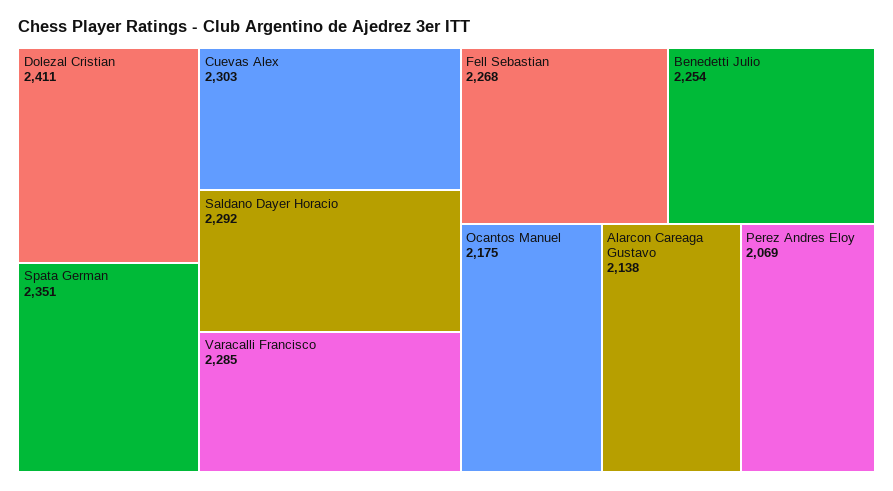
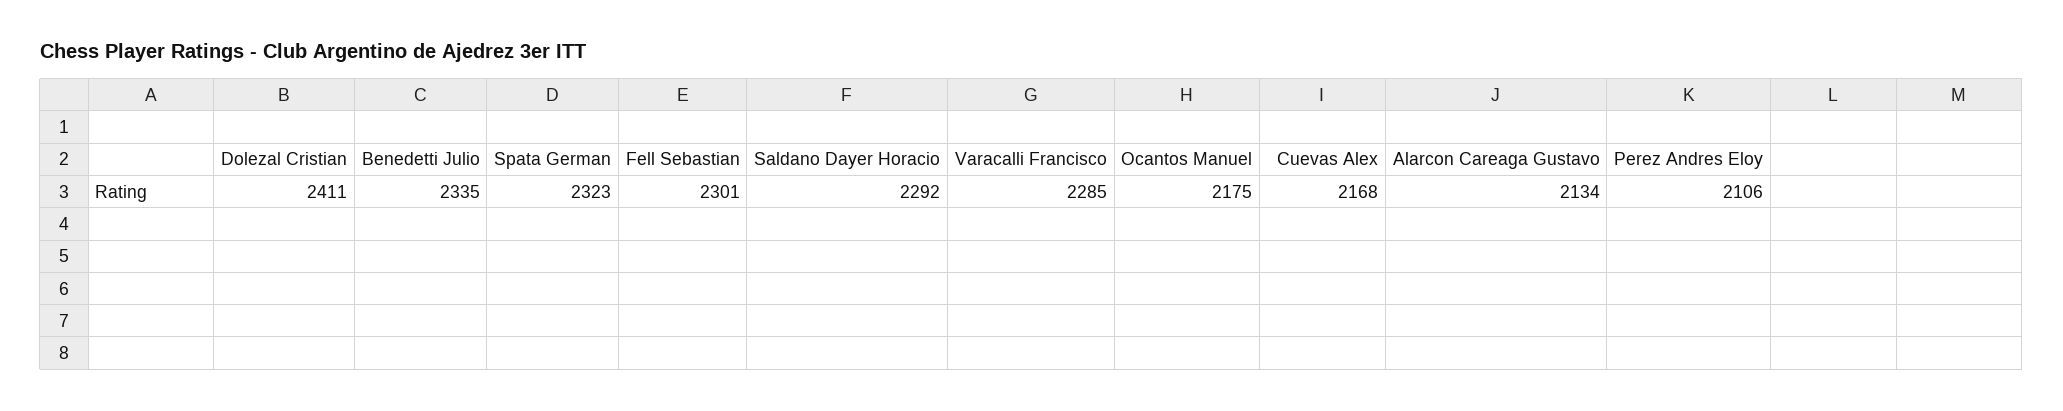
Spata German: 2351 -> 2323
Cuevas Alex: 2303 -> 2168
Fell Sebastian: 2268 -> 2301
Benedetti Julio: 2254 -> 2335
Alarcon Careaga Gustavo: 2138 -> 2134
Perez Andres Eloy: 2069 -> 2106

